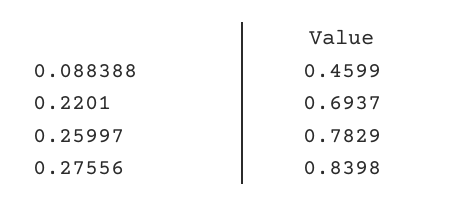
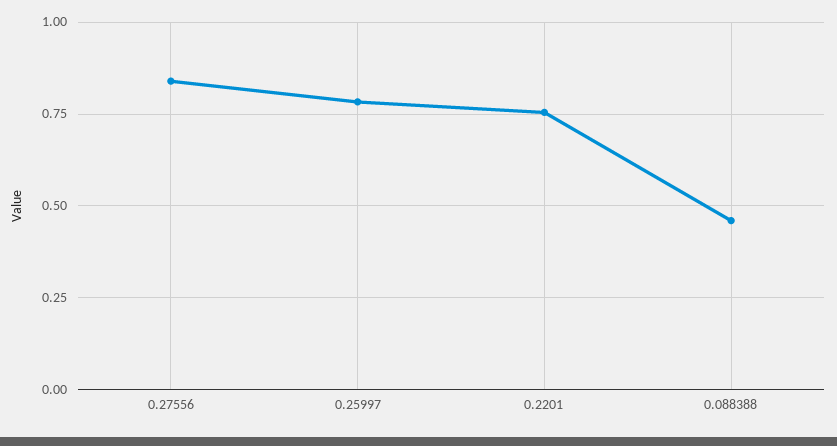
0.2201: 0.6937 -> 0.75

